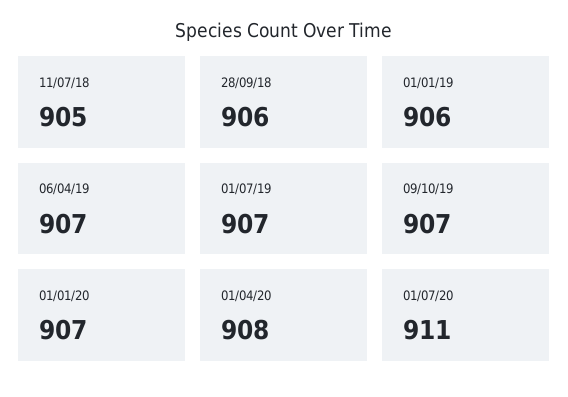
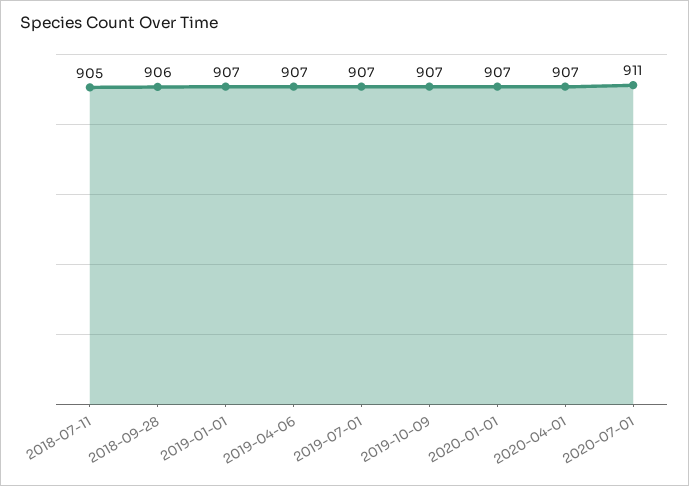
01/01/19: 906 -> 907
01/04/20: 908 -> 907

